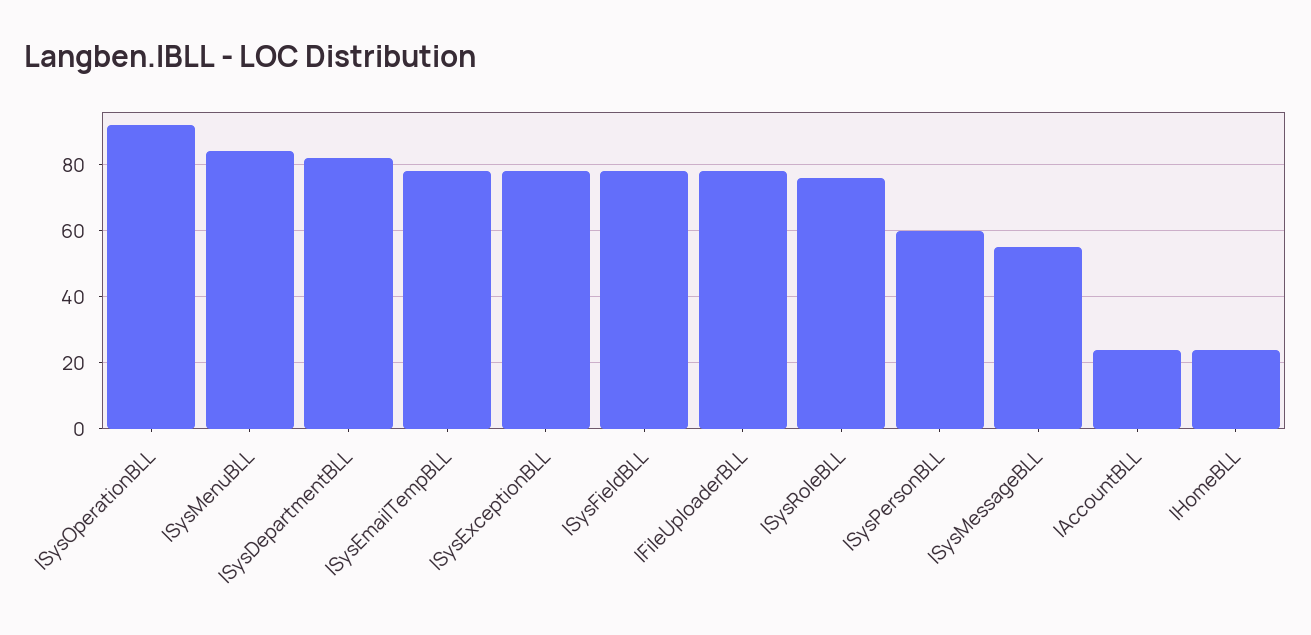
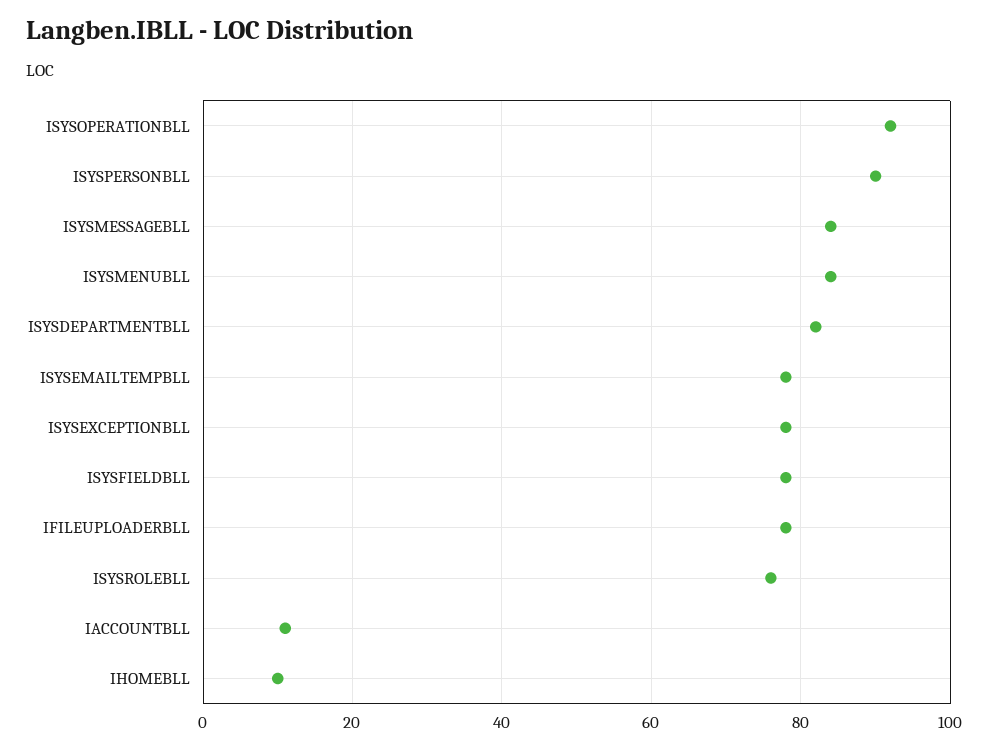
ISysPersonBLL: 60 -> 90
ISysMessageBLL: 55 -> 85
IAccountBLL: 25 -> 10
IHomeBLL: 25 -> 10

